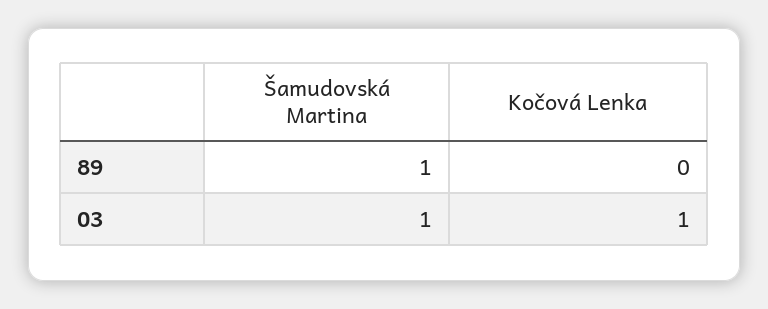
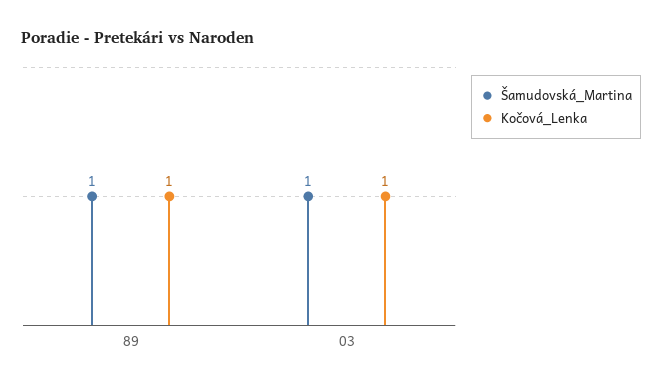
Kočová Lenka, 89: 0 -> 1

